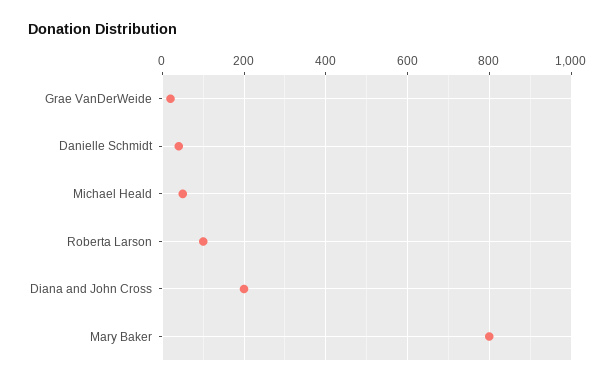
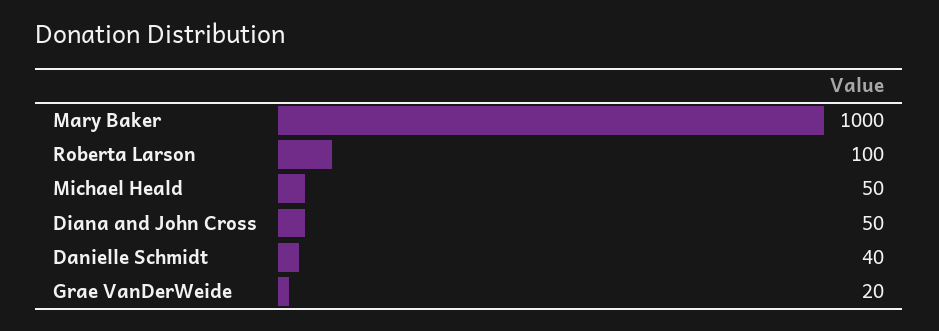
Diana and John Cross: 200 -> 50
Mary Baker: 800 -> 1000

